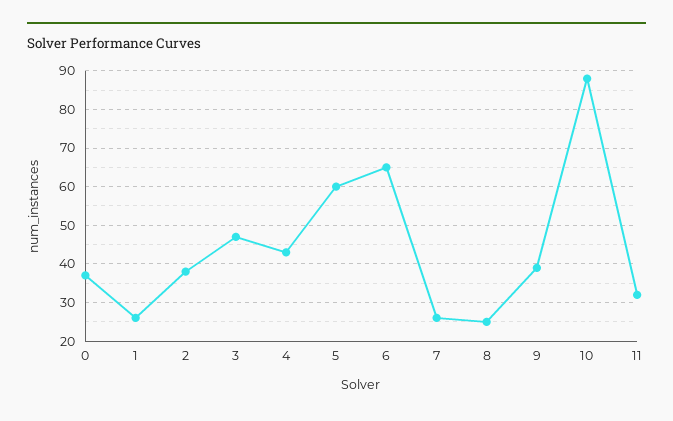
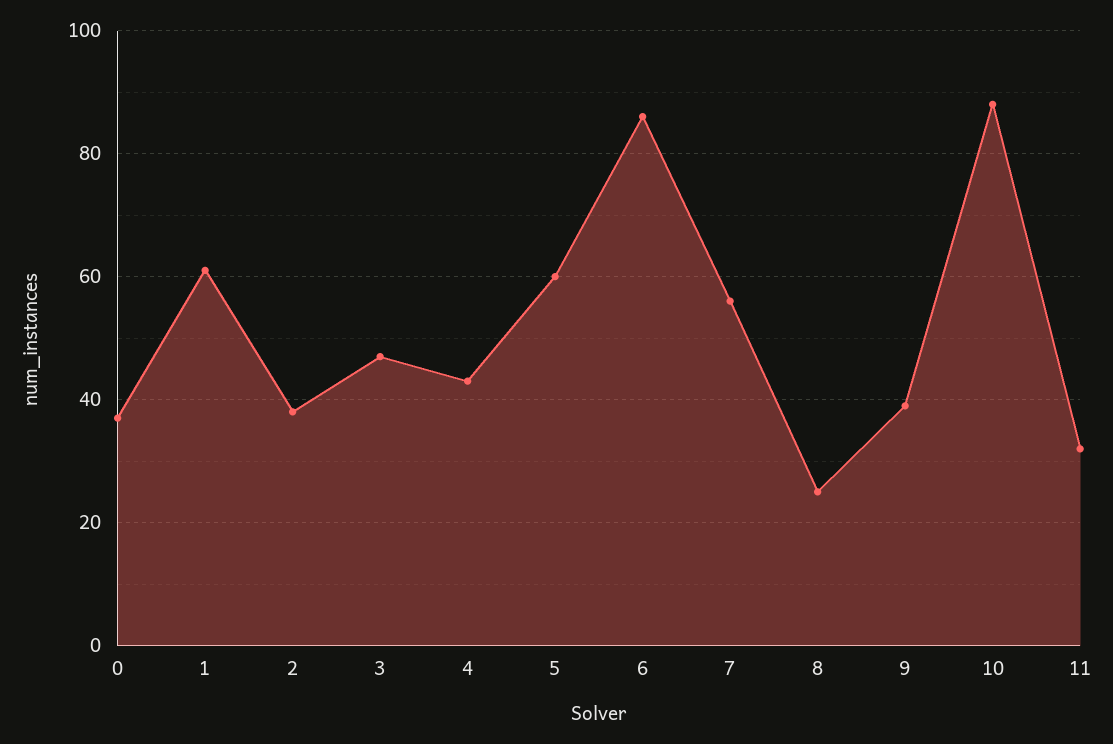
1: 25 -> 60
6: 65 -> 85
7: 25 -> 55

